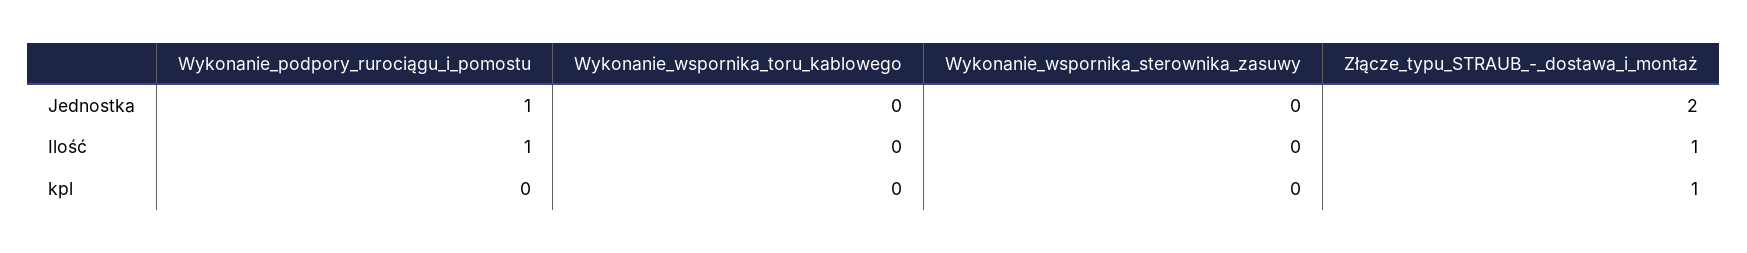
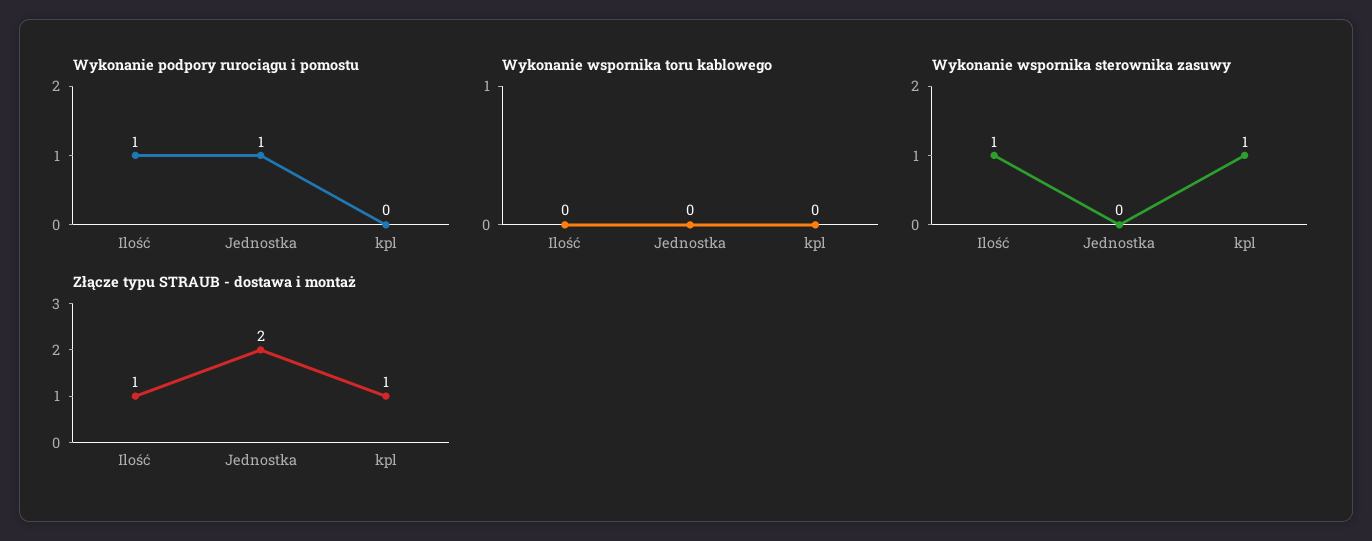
Wykonanie_wspornika_sterownika_zasuwy, Ilość: 0 -> 1
Wykonanie_wspornika_sterownika_zasuwy, kpl: 0 -> 1

